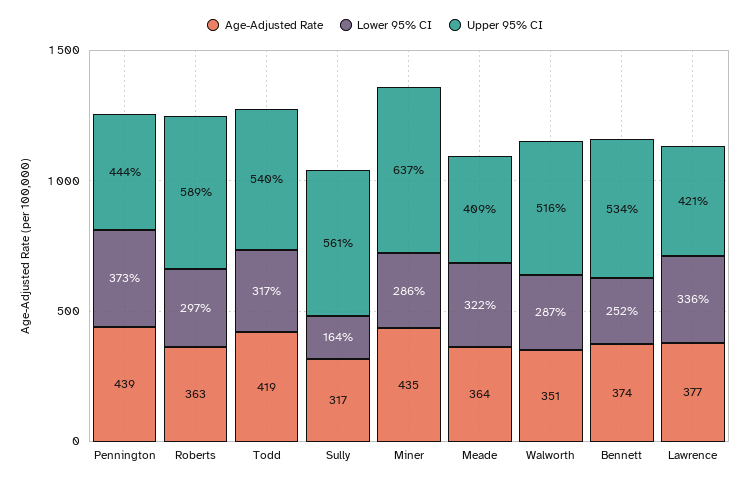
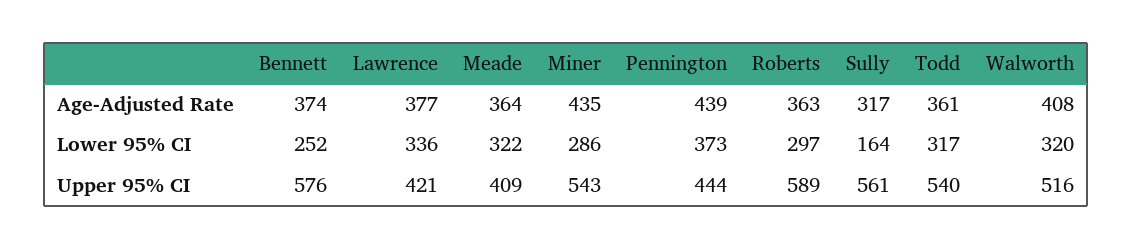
Age-Adjusted Rate, Todd: 419 -> 361
Upper 95% CI, Miner: 637 -> 543
Age-Adjusted Rate, Walworth: 351 -> 408
Lower 95% CI, Walworth: 287 -> 320
Upper 95% CI, Bennett: 534 -> 576

